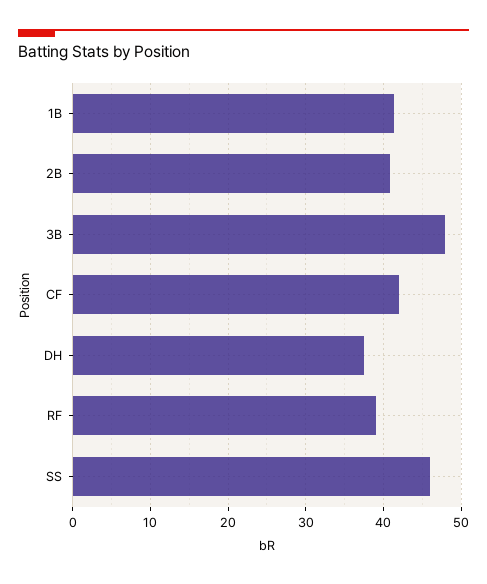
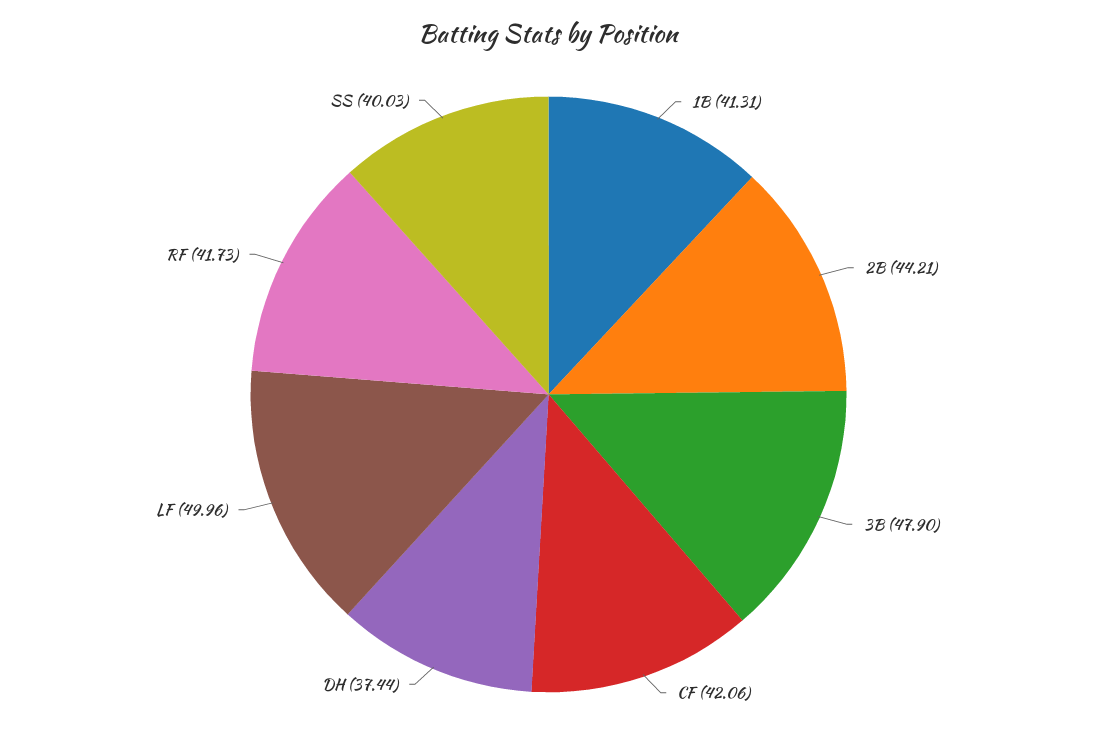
2B: 41 -> 44.21
RF: 39 -> 41.73
SS: 46 -> 40.03
LF: none -> 49.96

